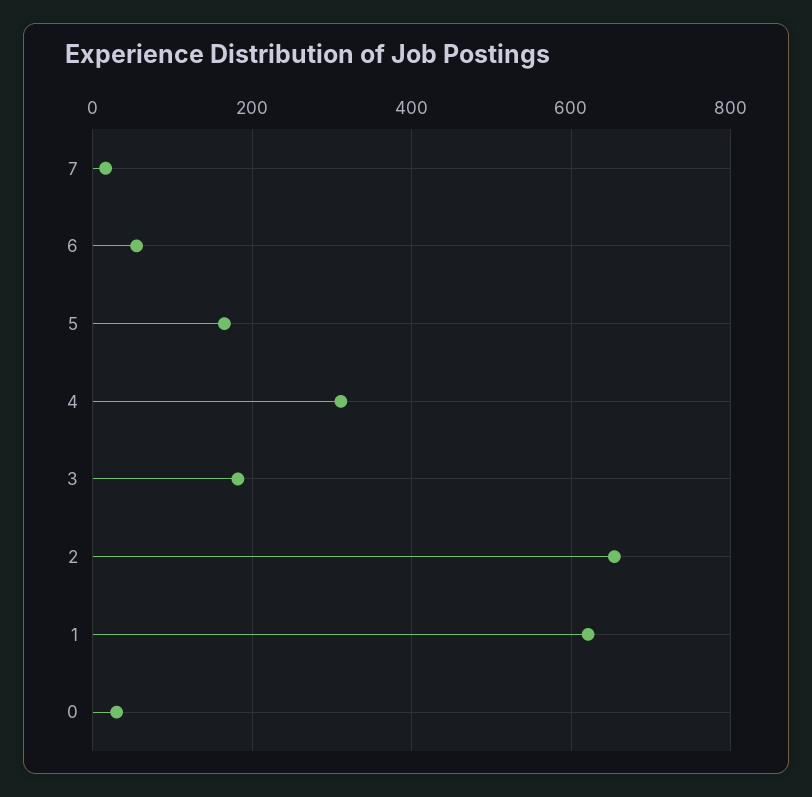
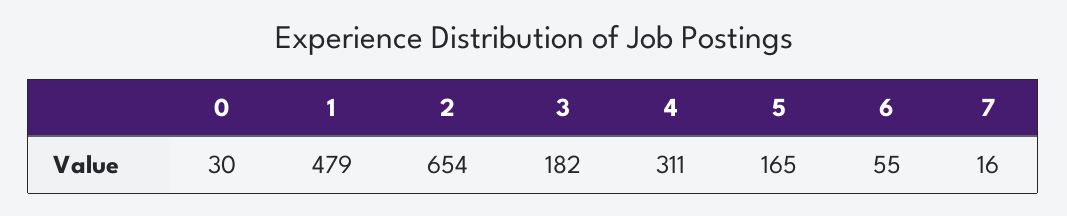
1: 620 -> 479

